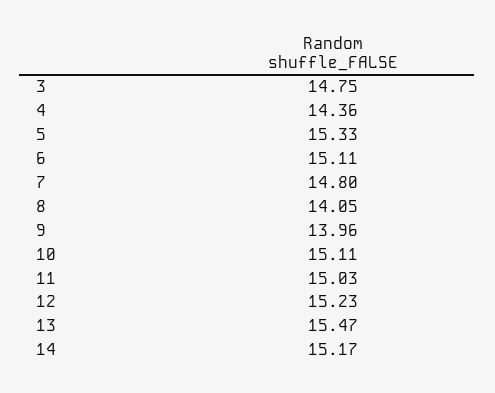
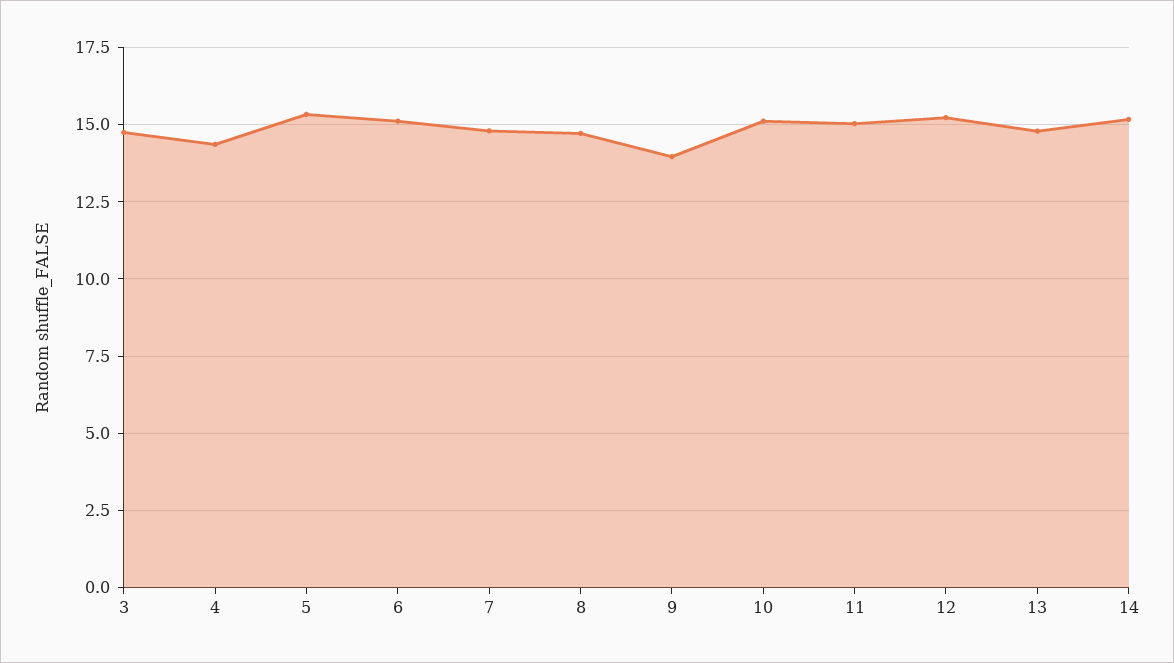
8: 14.05 -> 14.75
13: 15.47 -> 14.75

